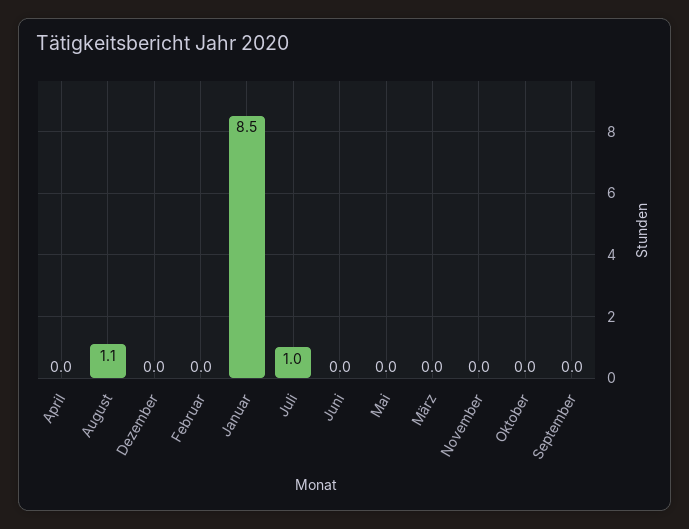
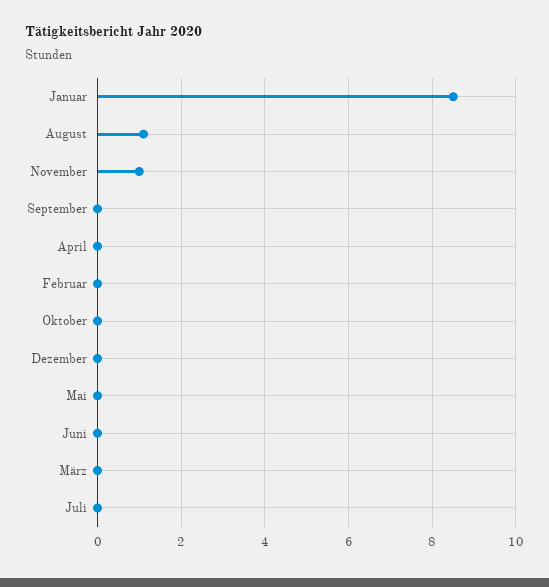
Juli: 1 -> 0
November: 0 -> 1

